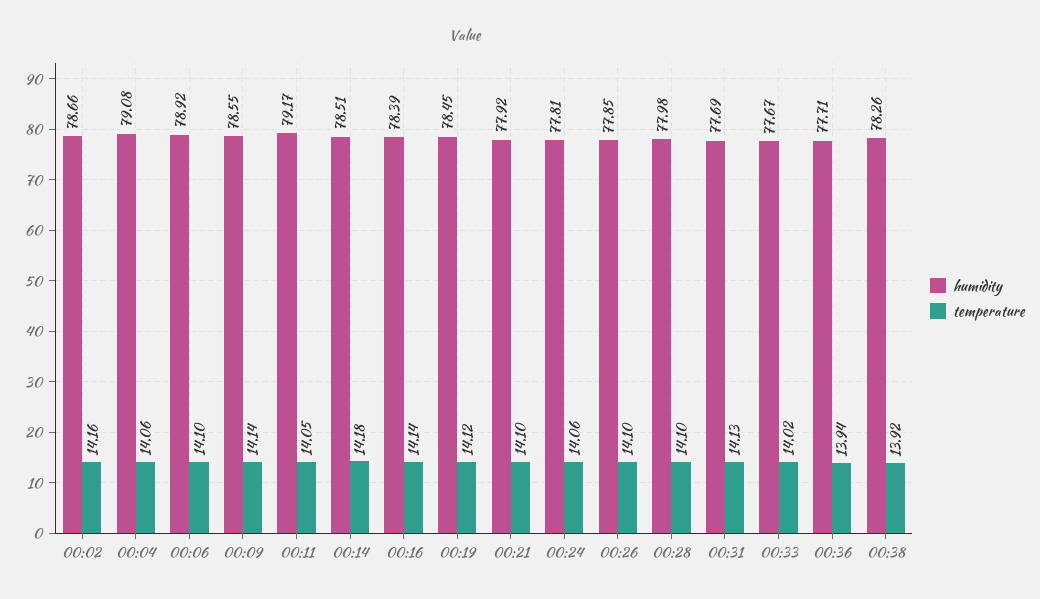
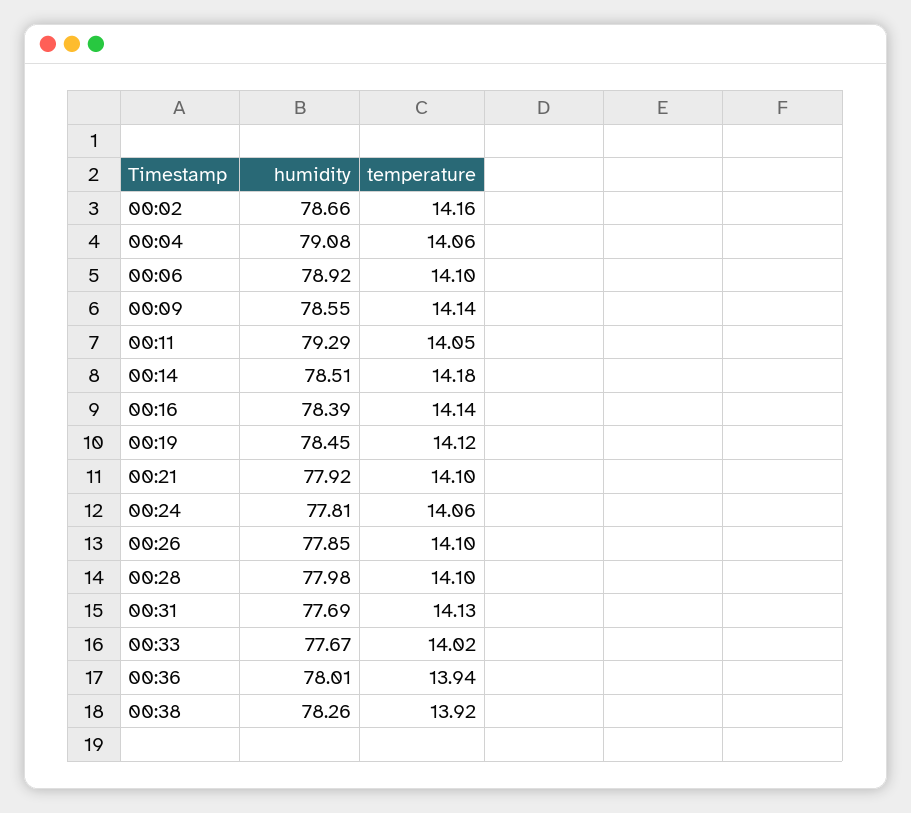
humidity, 00:11: 79.17 -> 79.29
humidity, 00:36: 77.71 -> 78.01

